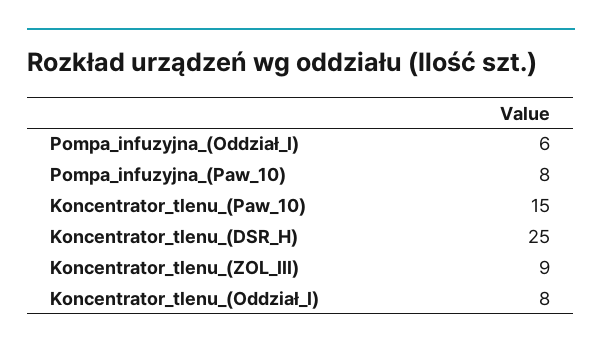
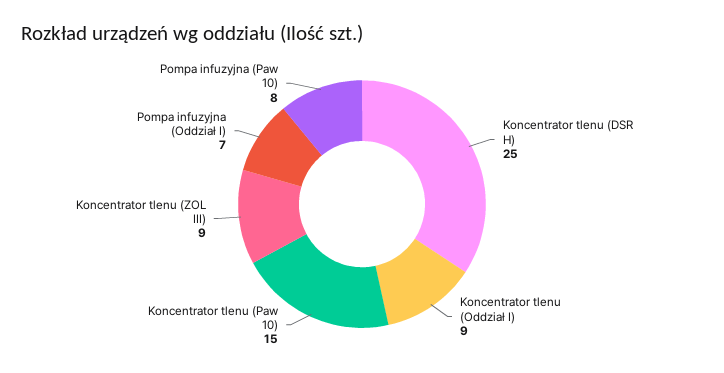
Pompa_infuzyjna_(Oddział_I): 6 -> 7
Koncentrator_tlenu_(Oddział_I): 8 -> 9

